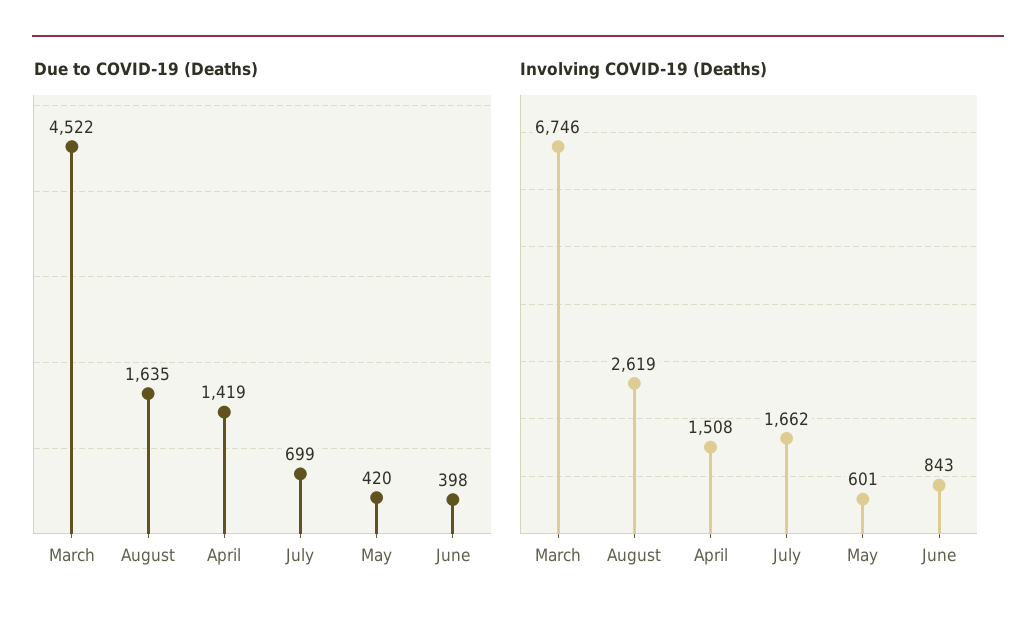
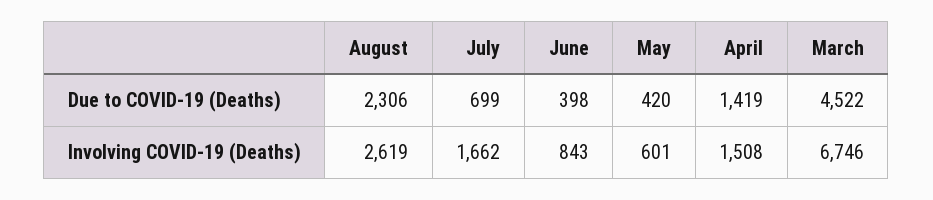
Due to COVID-19 (Deaths), August: 1635 -> 2306

